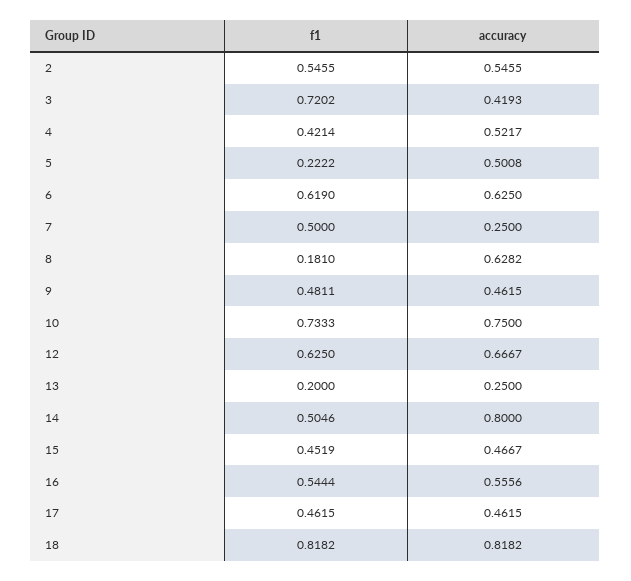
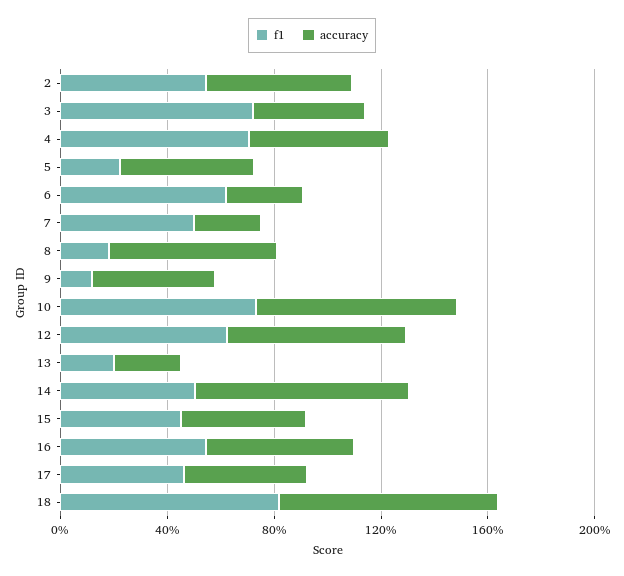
f1, 4: 0.4214 -> 0.7
accuracy, 6: 0.625 -> 0.3
f1, 9: 0.4811 -> 0.1

